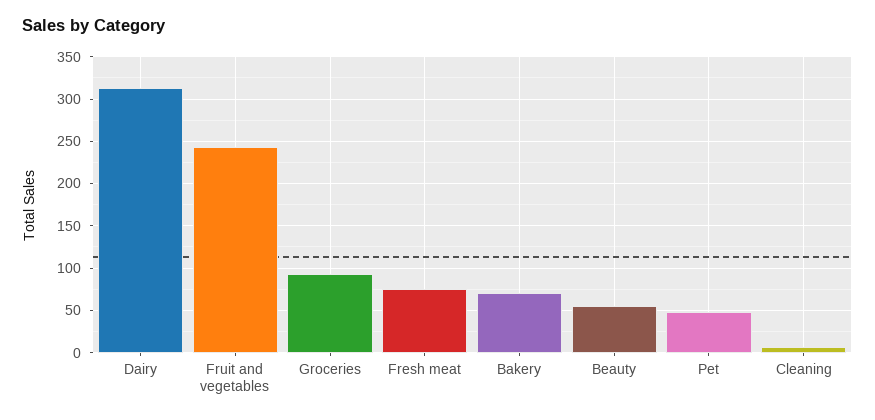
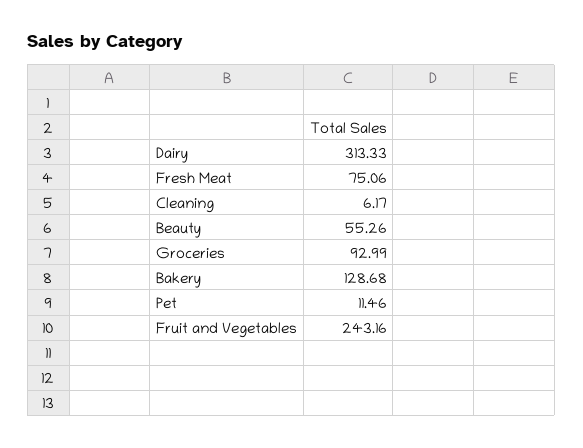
Bakery: 70 -> 128.68
Pet: 50 -> 11.46

